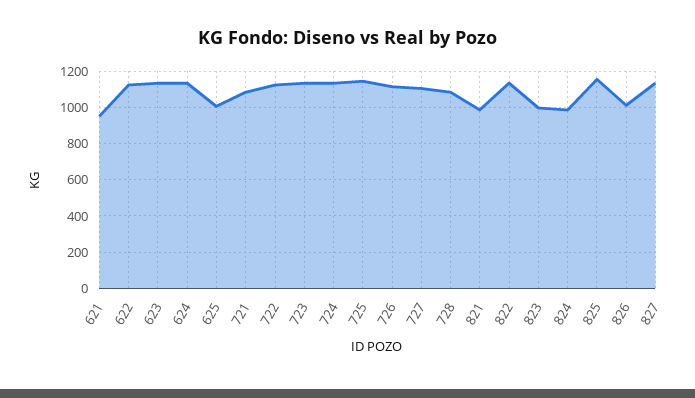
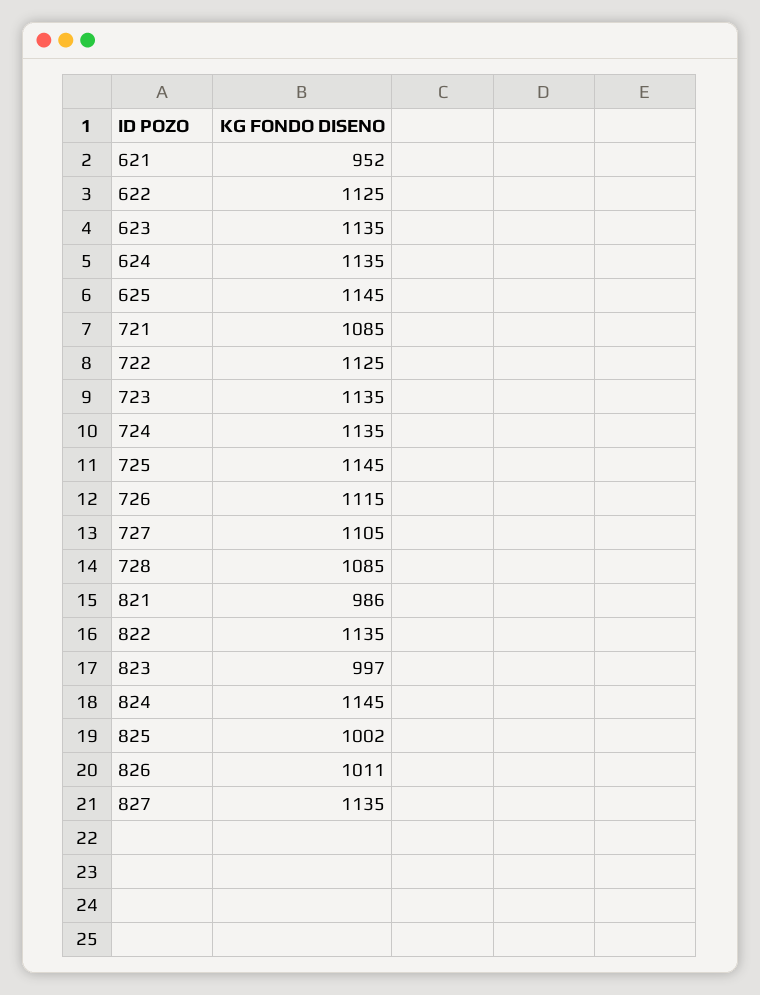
625: 1000 -> 1145
824: 1000 -> 1145
825: 1150 -> 1002

